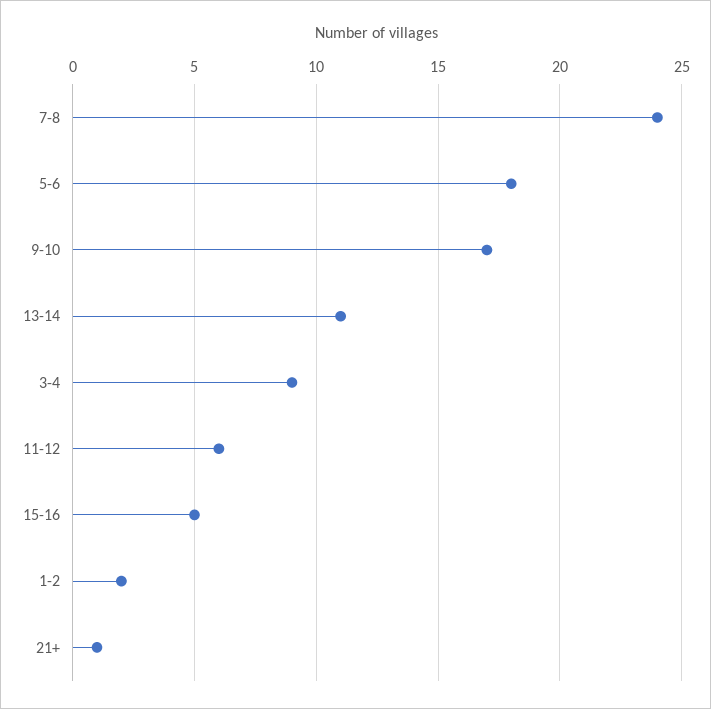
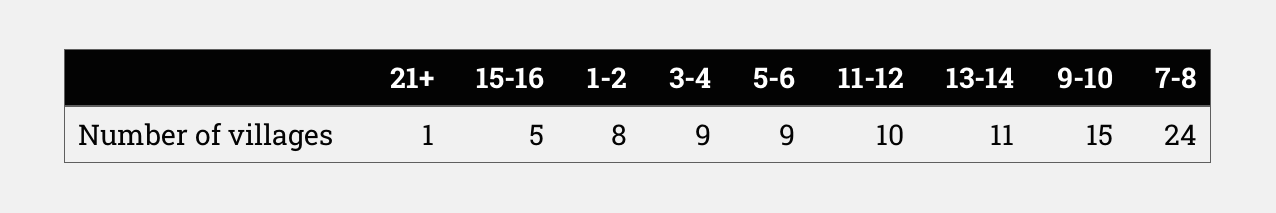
5-6: 18 -> 9
9-10: 17 -> 15
11-12: 6 -> 10
1-2: 2 -> 8

